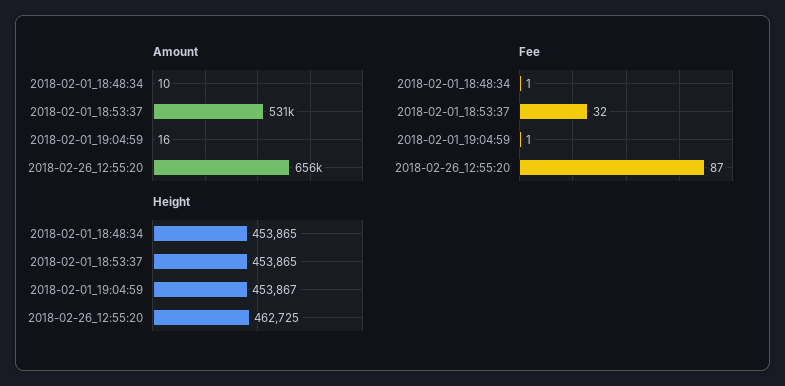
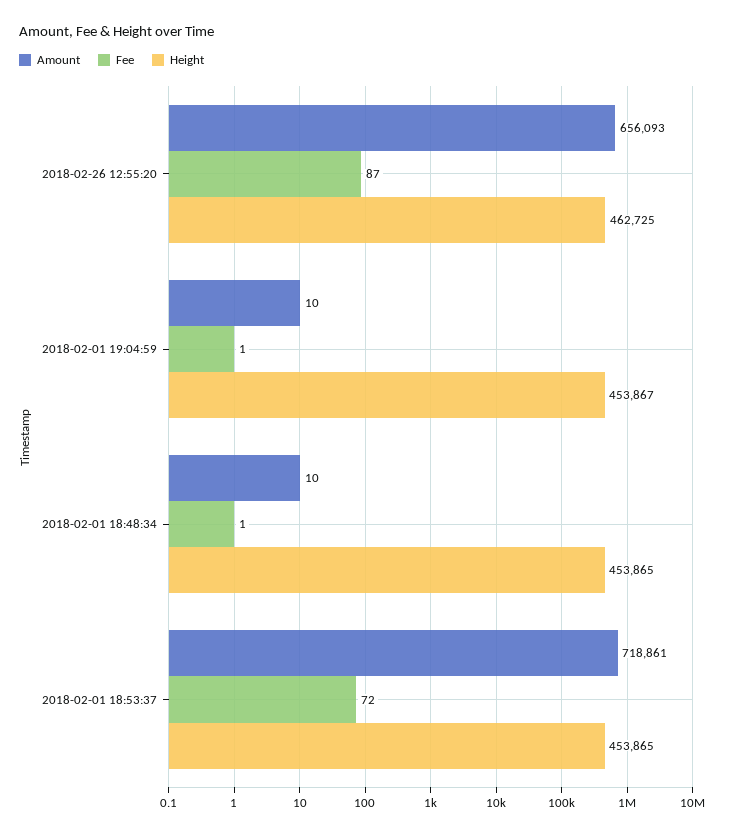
Amount, 2018-02-01_18:53:37: 531000 -> 718861
Amount, 2018-02-01_19:04:59: 16 -> 10
Fee, 2018-02-01_18:53:37: 32 -> 72

